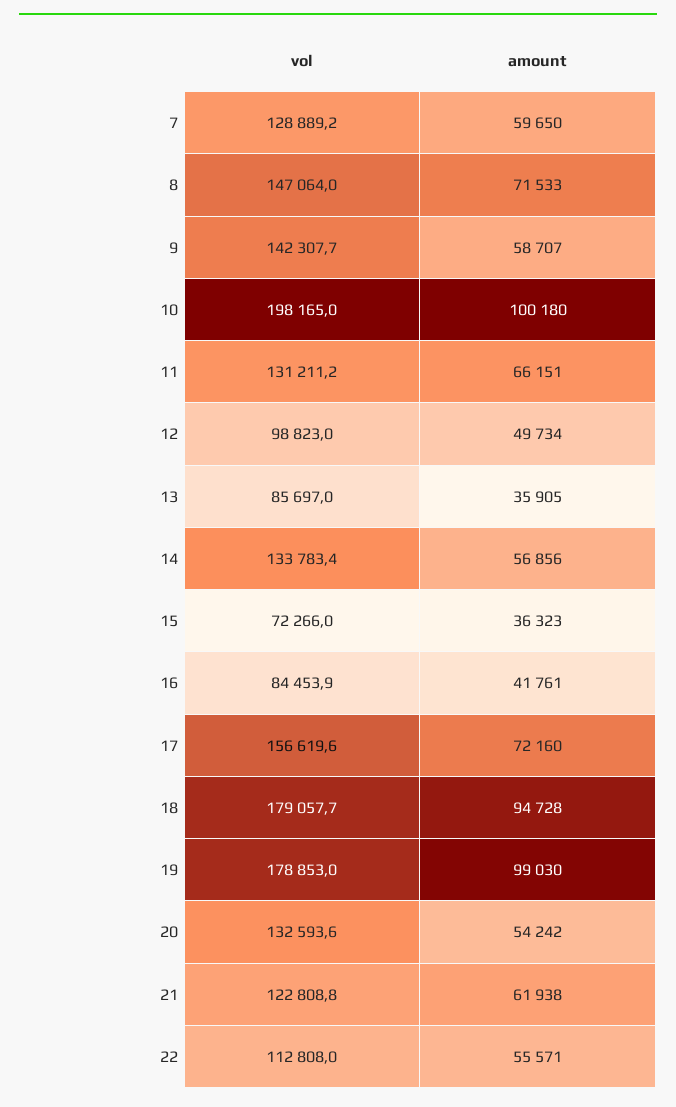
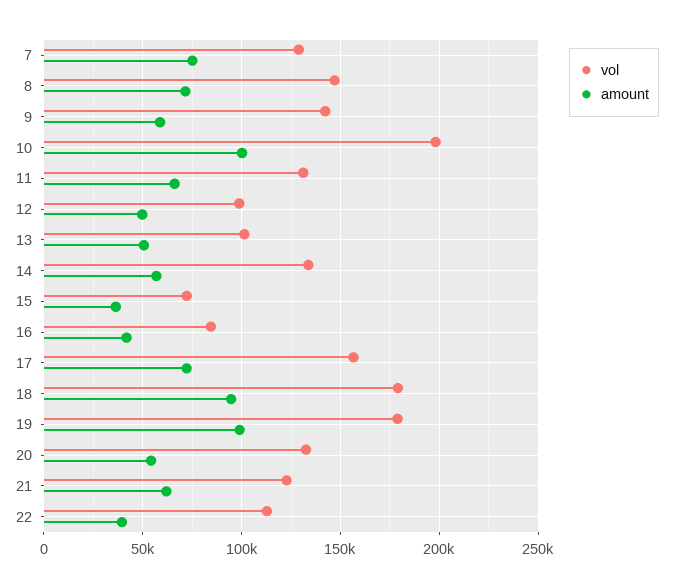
amount, 7: 59650 -> 75000
vol, 13: 85697 -> 100000
amount, 13: 35905 -> 50000
amount, 22: 55571 -> 40000

